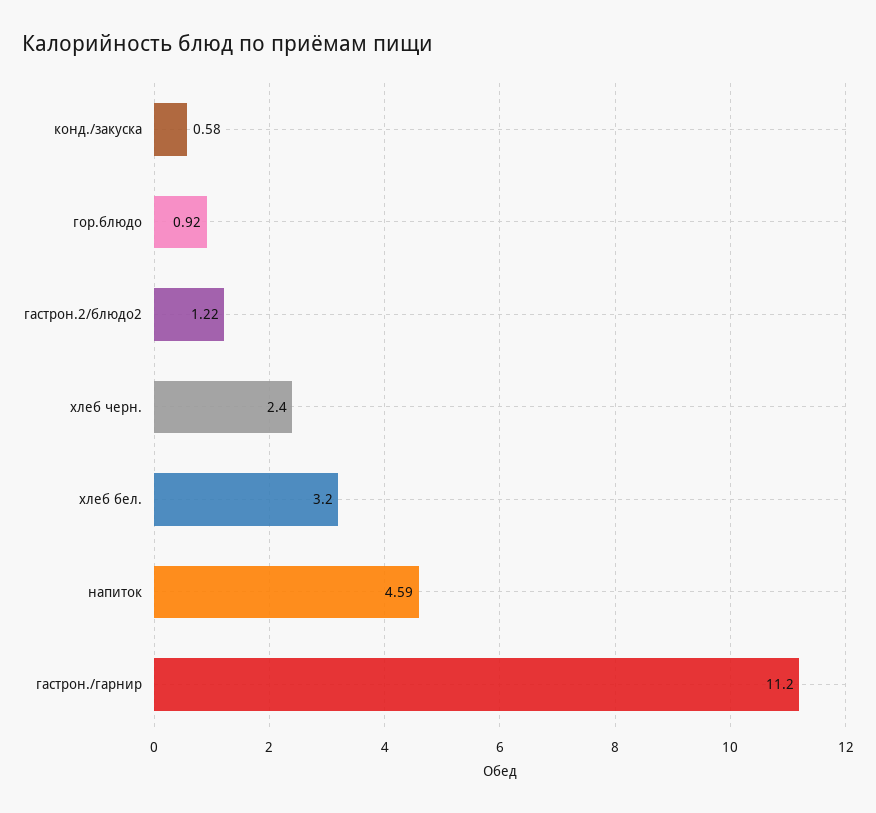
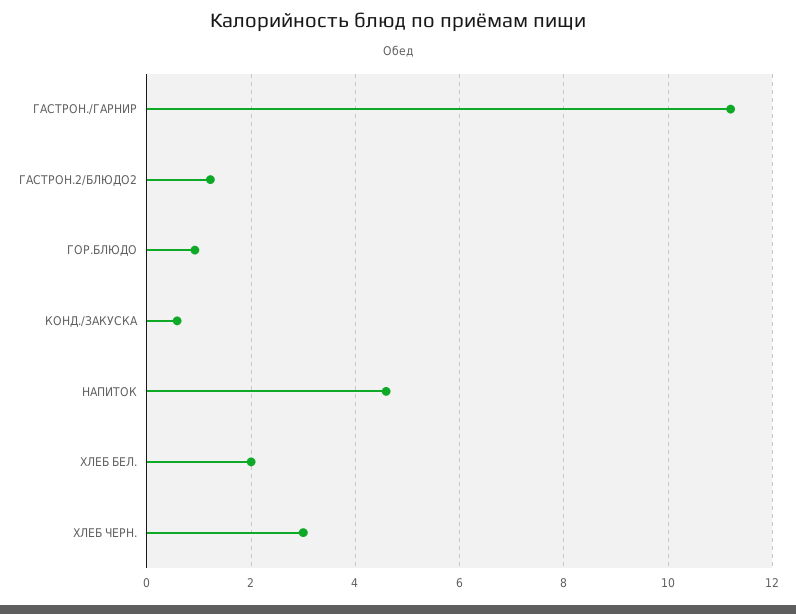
хлеб черн.: 2.4 -> 3
хлеб бел.: 3.2 -> 2

